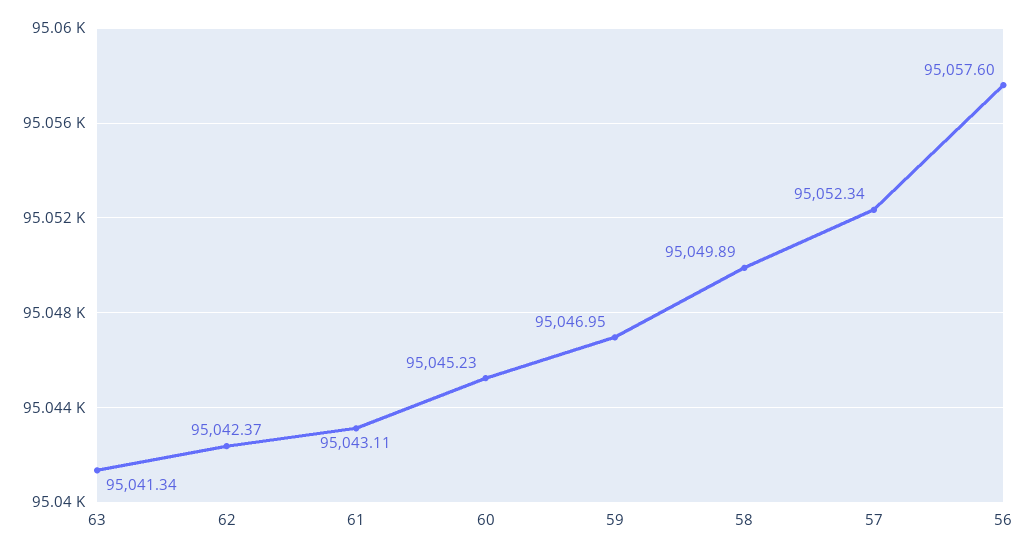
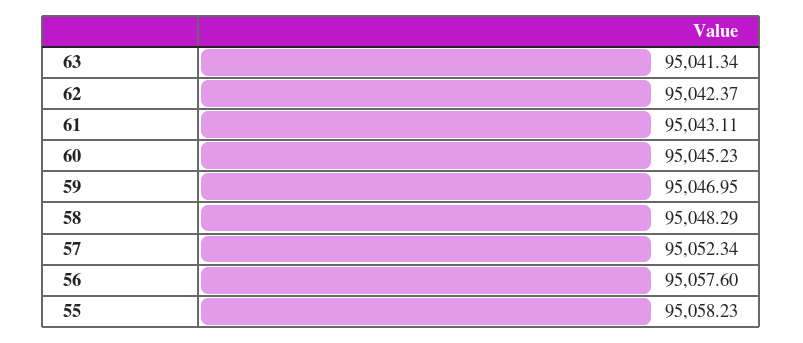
58: 95049.89 -> 95048.29
55: none -> 95058.23

